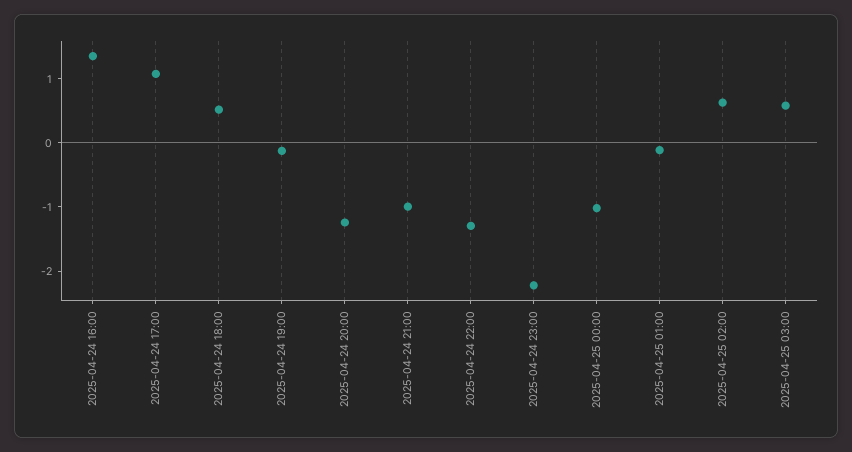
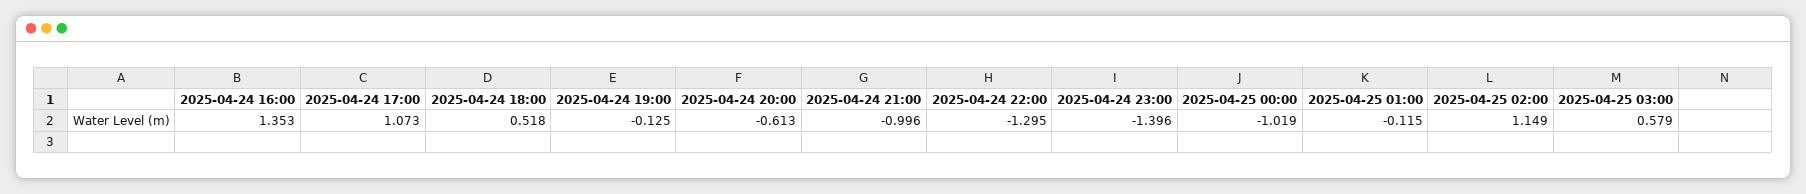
2025-04-24 20:00: -1.2 -> -0.613
2025-04-24 23:00: -2.2 -> -1.396
2025-04-25 02:00: 0.6 -> 1.149

